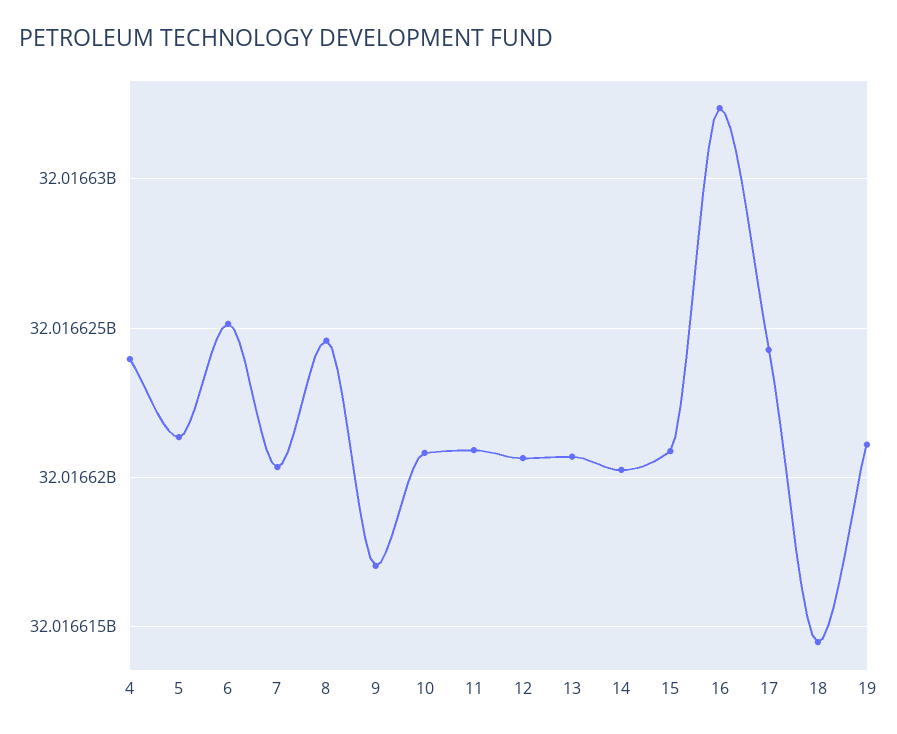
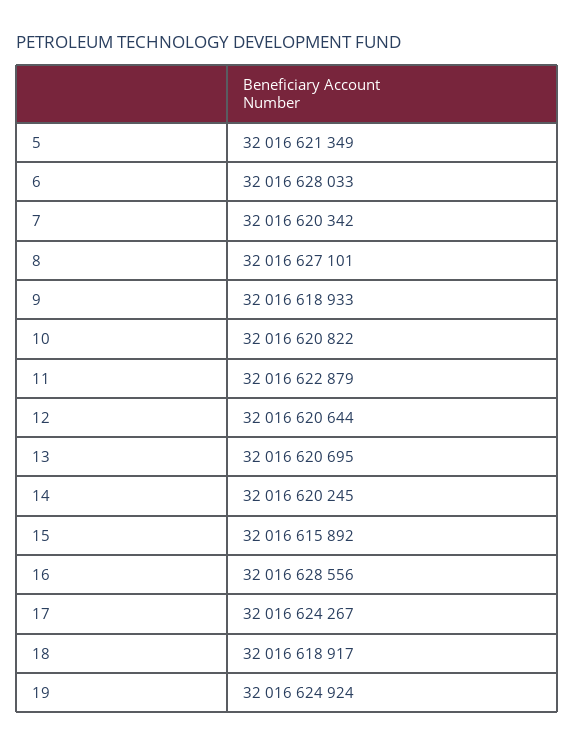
4: 32016624000 -> none
6: 32016625000 -> 32016628033
8: 32016624500 -> 32016627101
9: 32016617000 -> 32016618933
11: 32016621000 -> 32016622879
15: 32016621000 -> 32016615892
16: 32016632500 -> 32016628556
18: 32016614500 -> 32016618917
19: 32016621000 -> 32016624924

